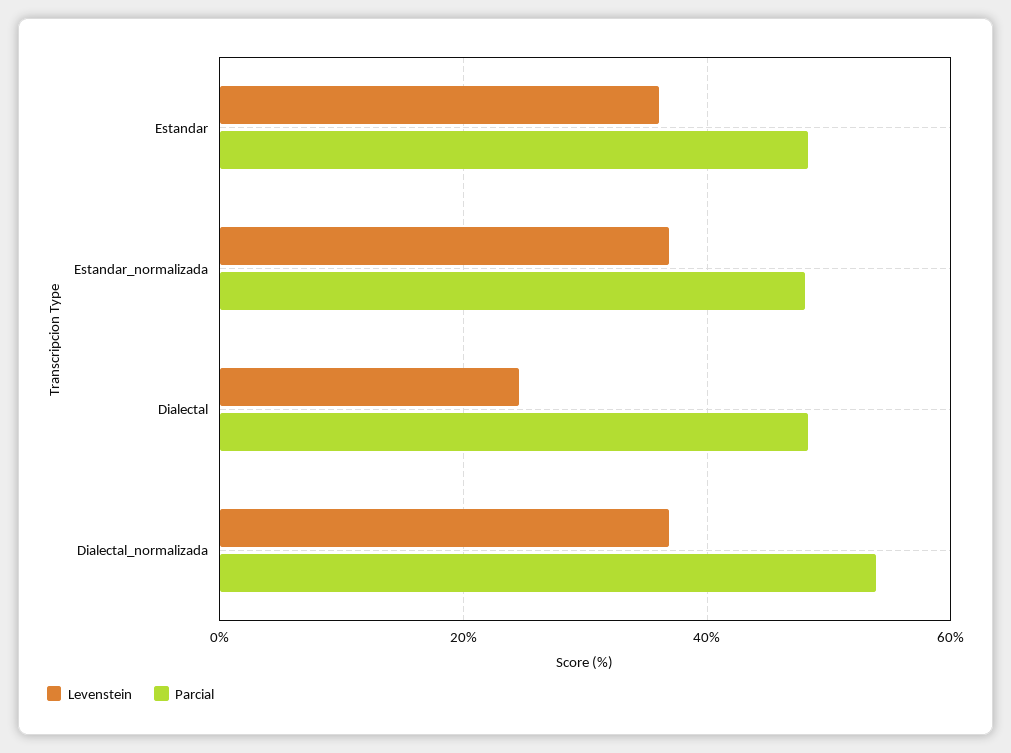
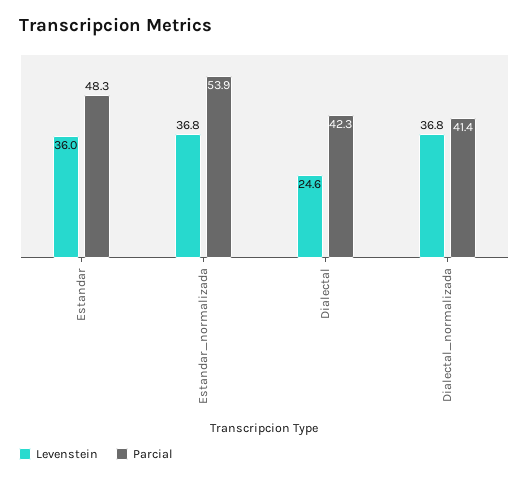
Parcial, Estandar_normalizada: 48 -> 53.9
Parcial, Dialectal: 48 -> 42.3
Parcial, Dialectal_normalizada: 54 -> 41.4

